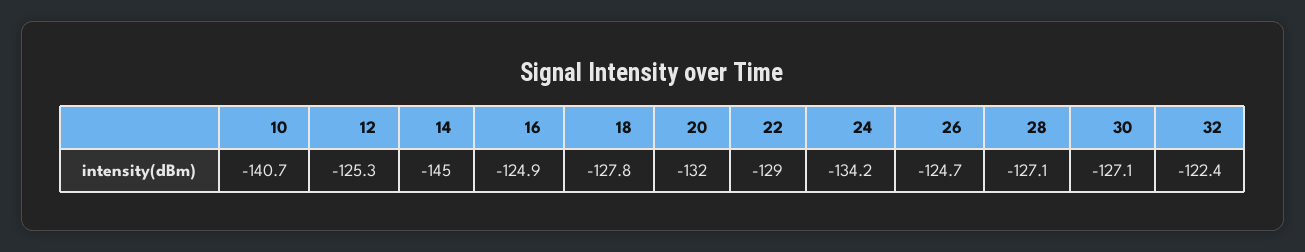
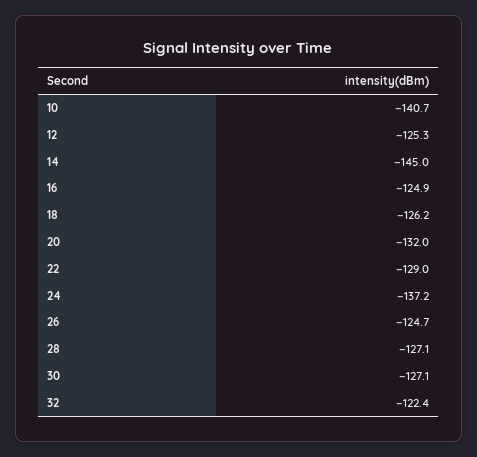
18: -127.8 -> -126.2
24: -134.2 -> -137.2

